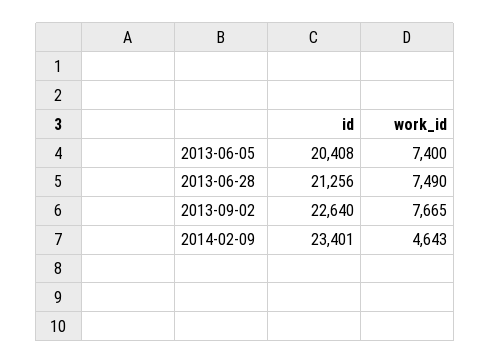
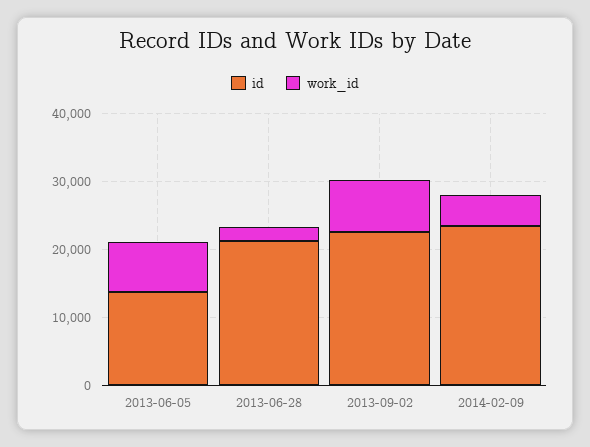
id, 2013-06-05: 20408 -> 14000
work_id, 2013-06-28: 7490 -> 2000

